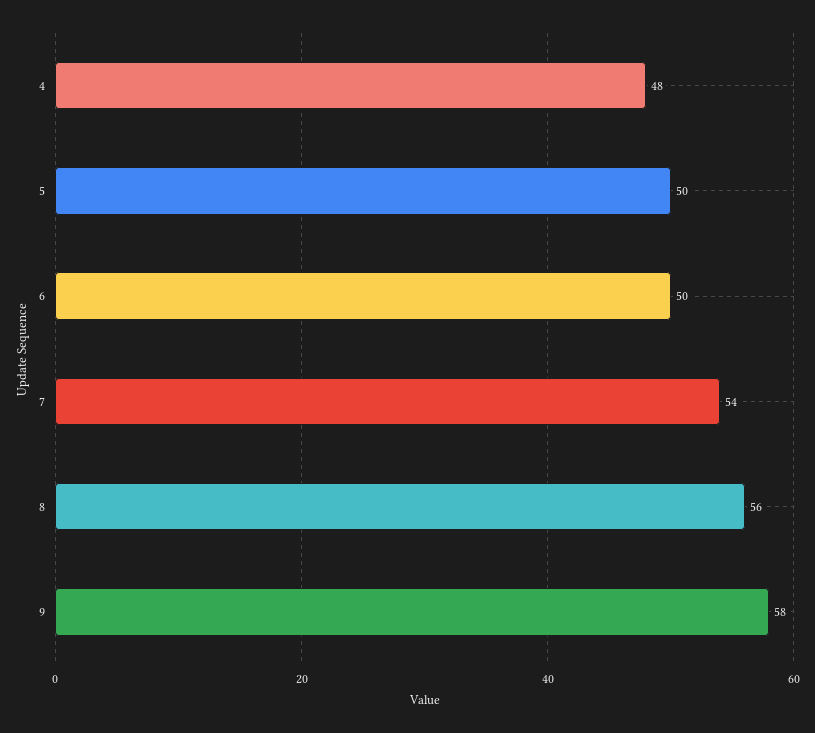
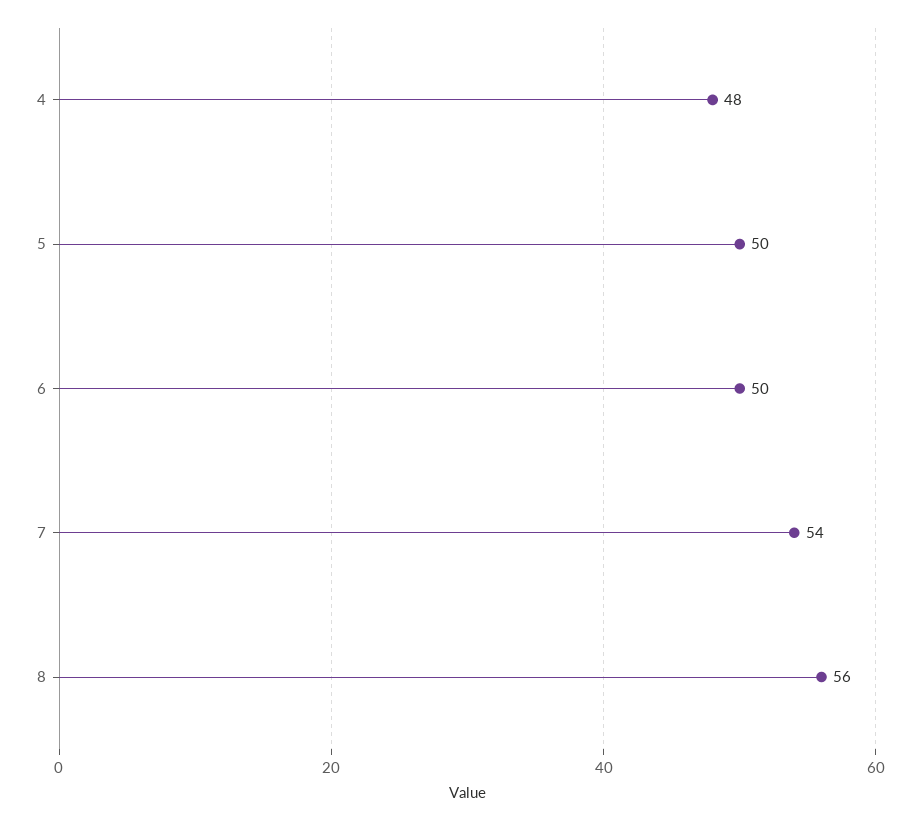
9: 58 -> none

